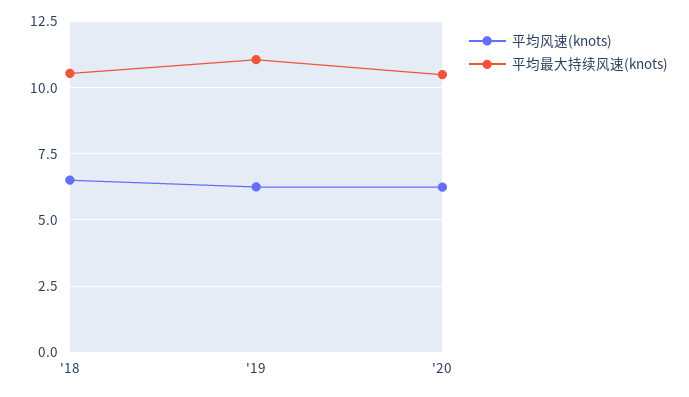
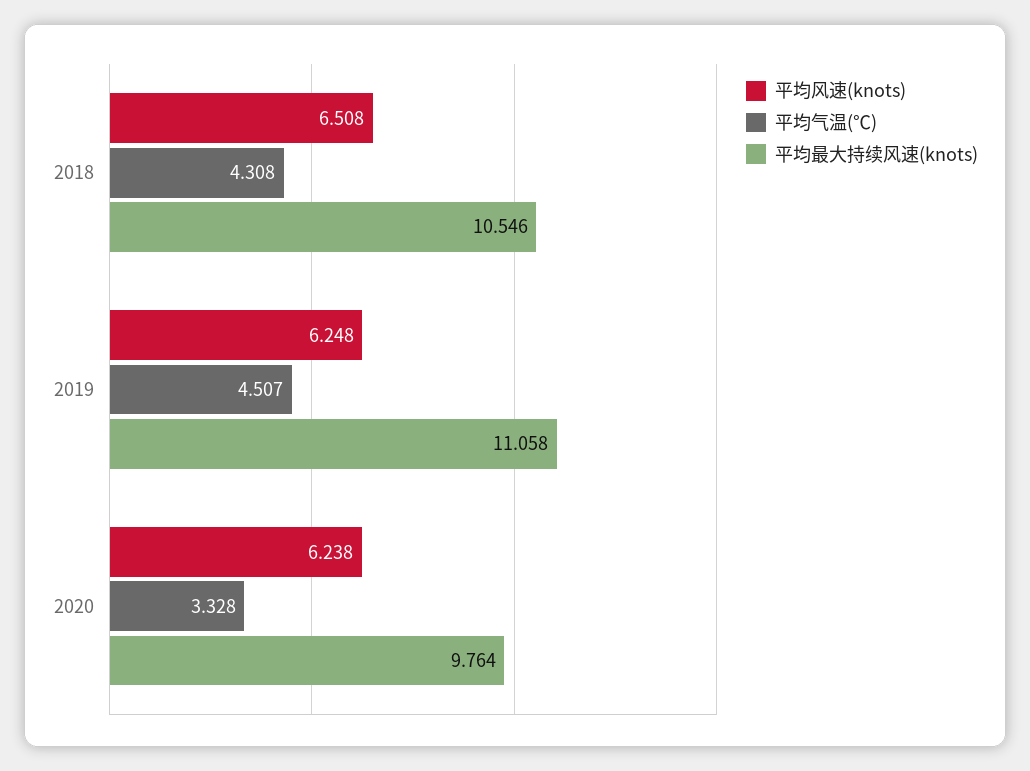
平均最大持续风速(knots), '20: 10.5 -> 9.764
平均气温(℃), '18: none -> 4.308
平均气温(℃), '19: none -> 4.507
平均气温(℃), '20: none -> 3.328

